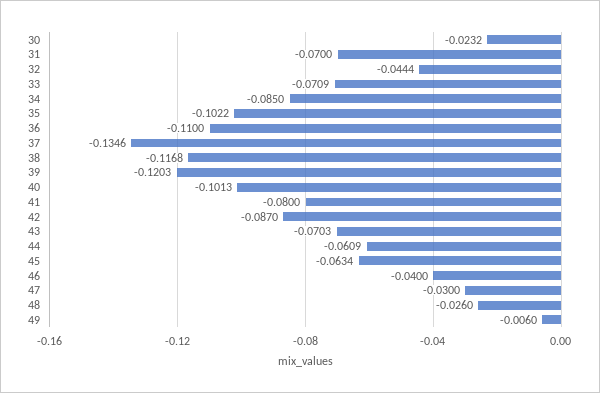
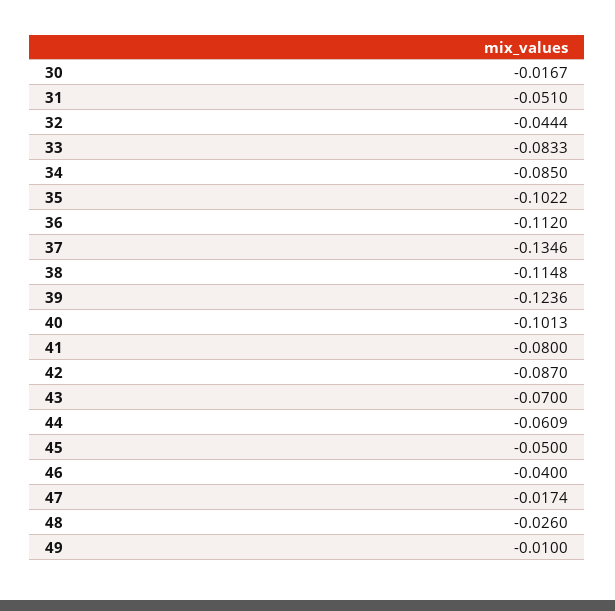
30: -0.0232 -> -0.0167
31: -0.07 -> -0.051
33: -0.0709 -> -0.0833
36: -0.11 -> -0.112
38: -0.1168 -> -0.1148
39: -0.1203 -> -0.1236
43: -0.0703 -> -0.07
45: -0.0634 -> -0.05
47: -0.03 -> -0.0174
49: -0.006 -> -0.01

